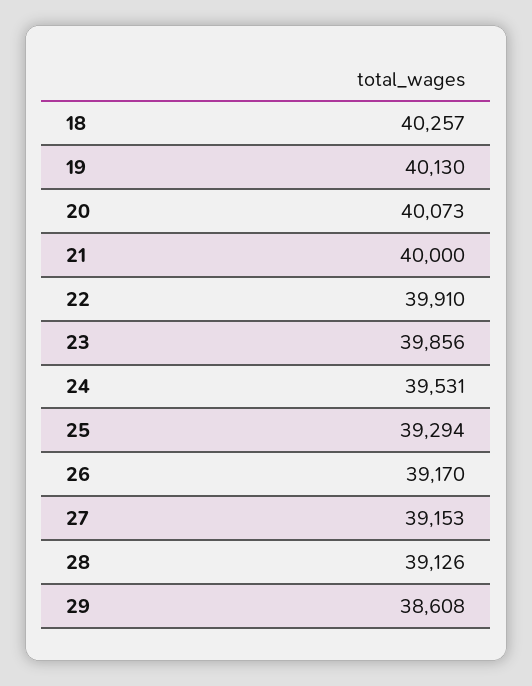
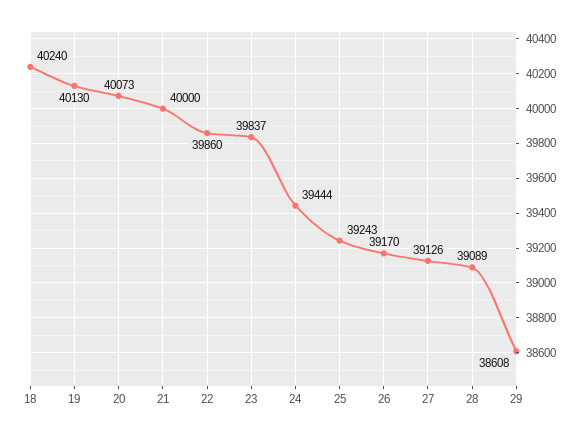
18: 40257 -> 40240
22: 39910 -> 39860
23: 39856 -> 39837
24: 39531 -> 39444
25: 39294 -> 39243
27: 39153 -> 39126
28: 39126 -> 39089

